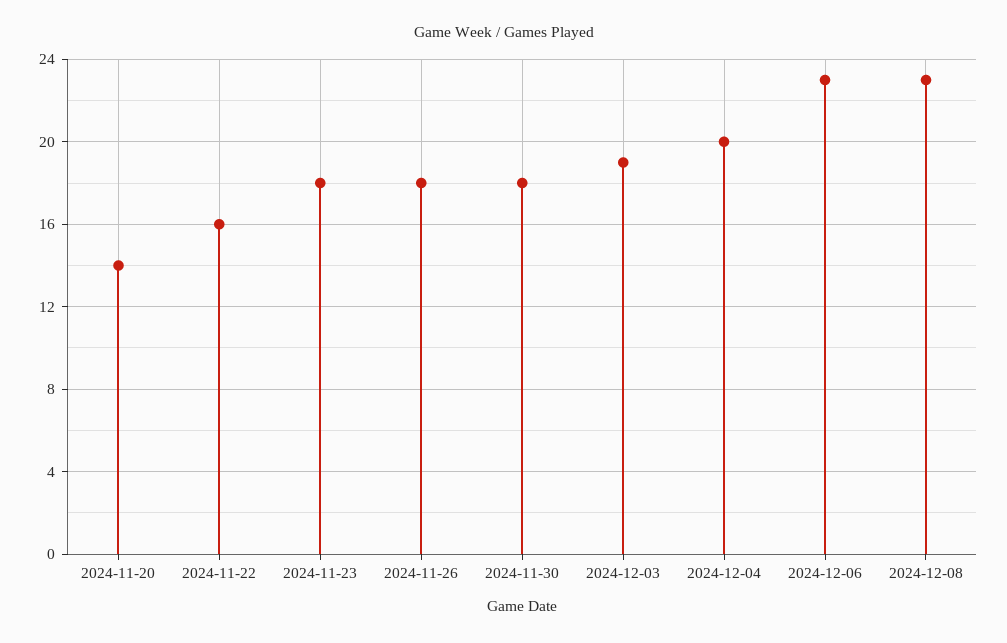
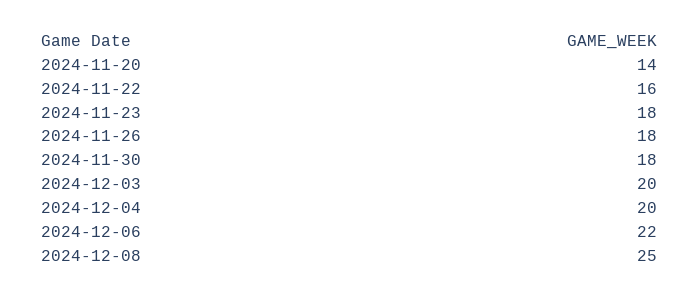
2024-12-03: 19 -> 20
2024-12-06: 23 -> 22
2024-12-08: 23 -> 25

